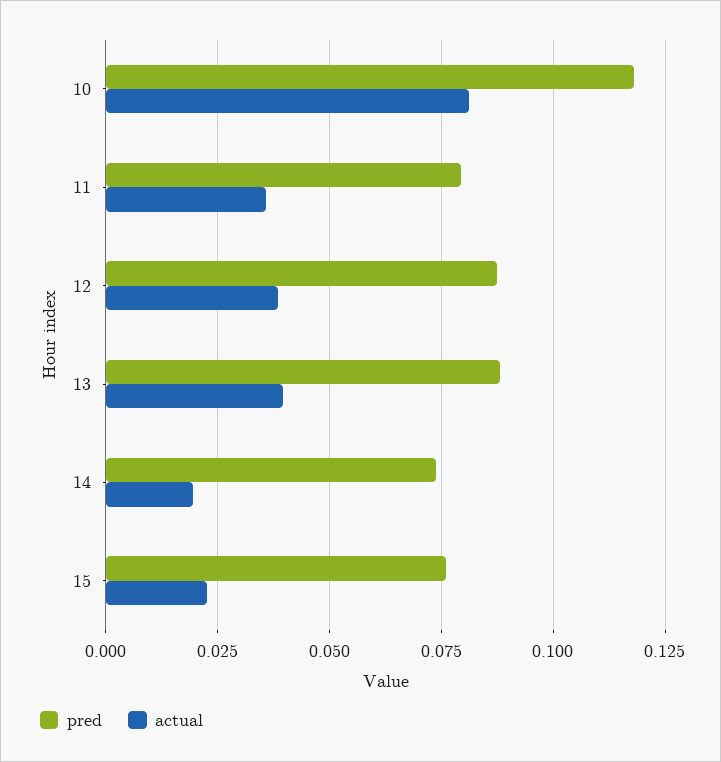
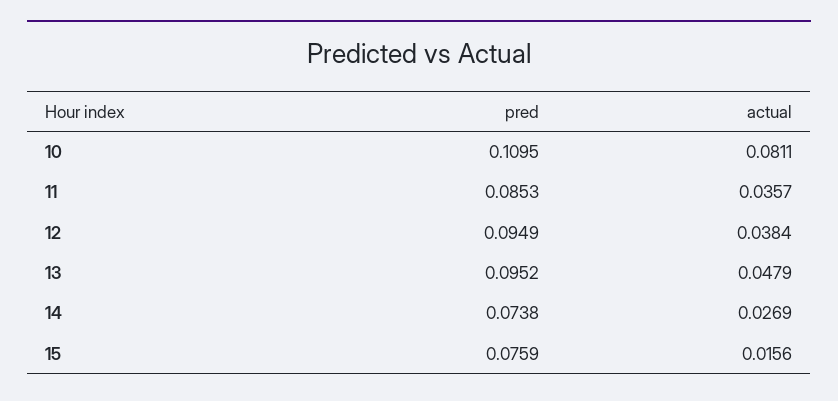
pred, 10: 0.1175 -> 0.1095
pred, 11: 0.08 -> 0.0853
pred, 12: 0.0875 -> 0.0949
pred, 13: 0.0875 -> 0.0952
actual, 13: 0.04 -> 0.0479
actual, 14: 0.02 -> 0.0269
actual, 15: 0.0225 -> 0.0156

